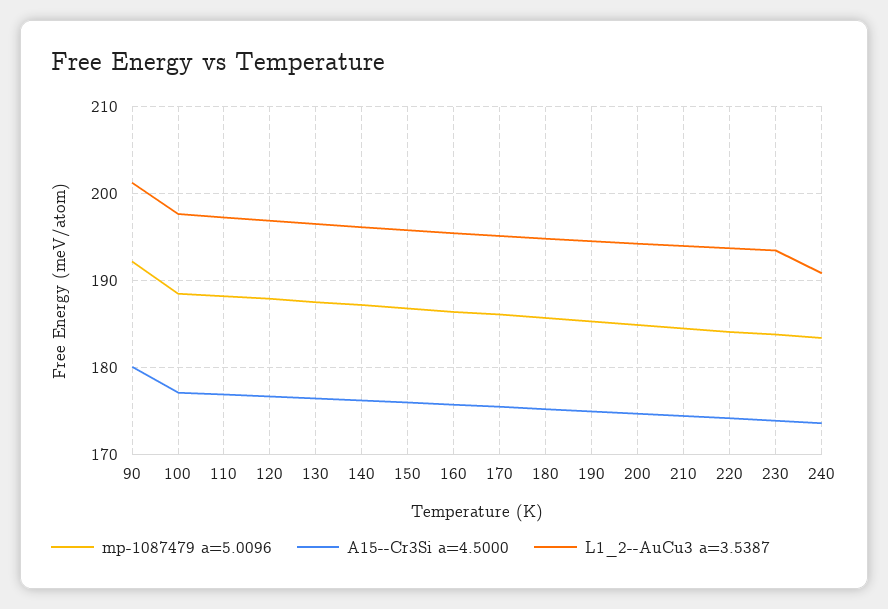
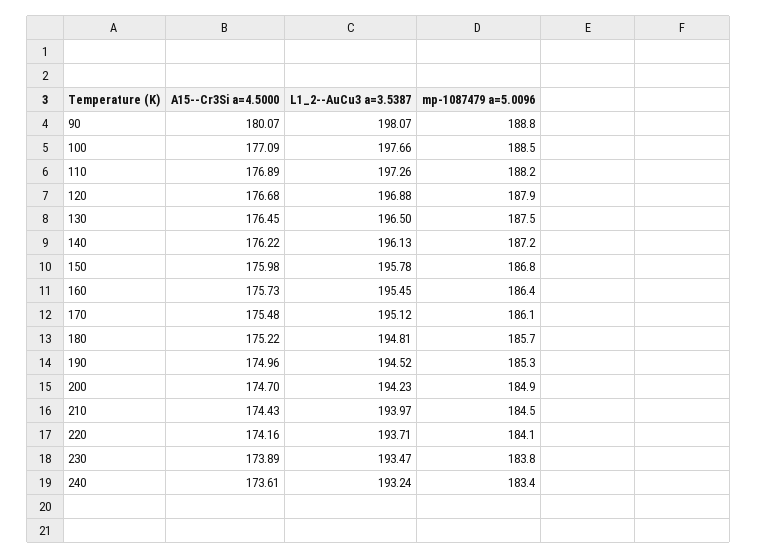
mp-1087479 a=5.0096, 90: 192 -> 188.8
L1_2--AuCu3 a=3.5387, 90: 201 -> 198.07
L1_2--AuCu3 a=3.5387, 240: 191 -> 193.24

